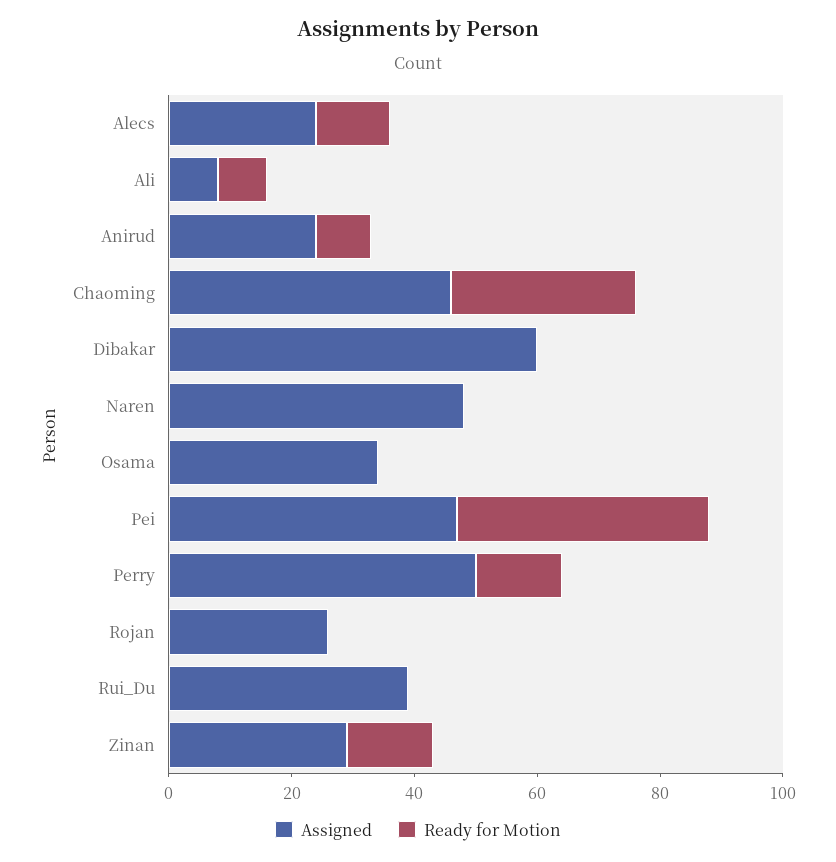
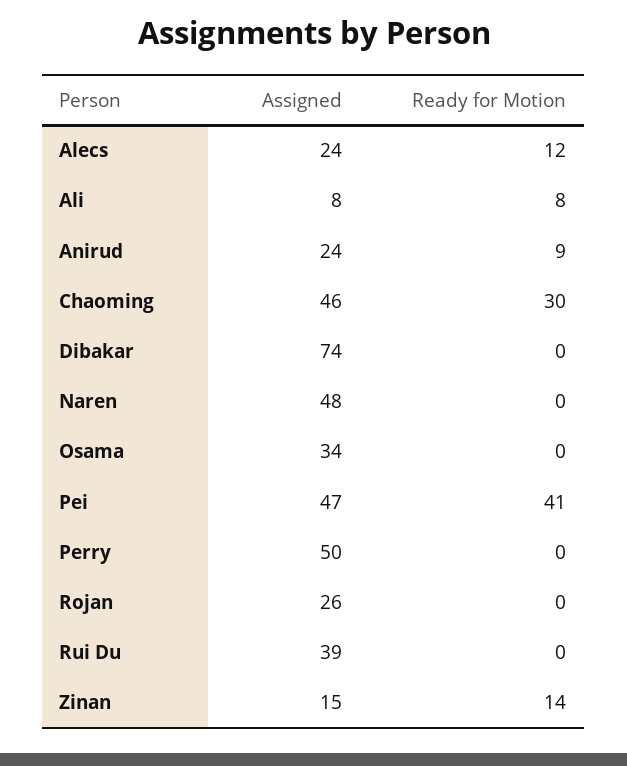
Assigned, Dibakar: 60 -> 74
Ready for Motion, Perry: 15 -> 0
Assigned, Zinan: 30 -> 15

